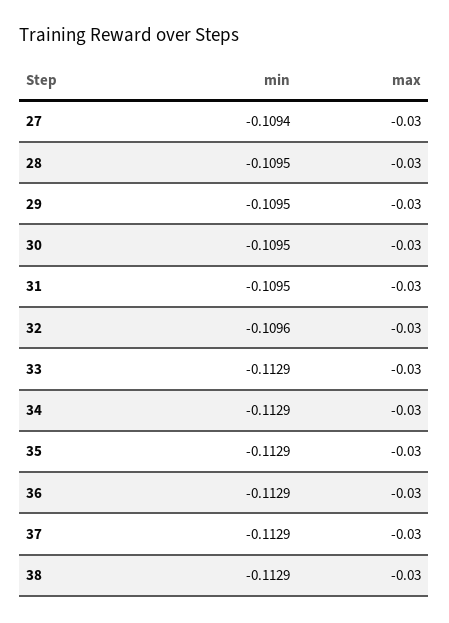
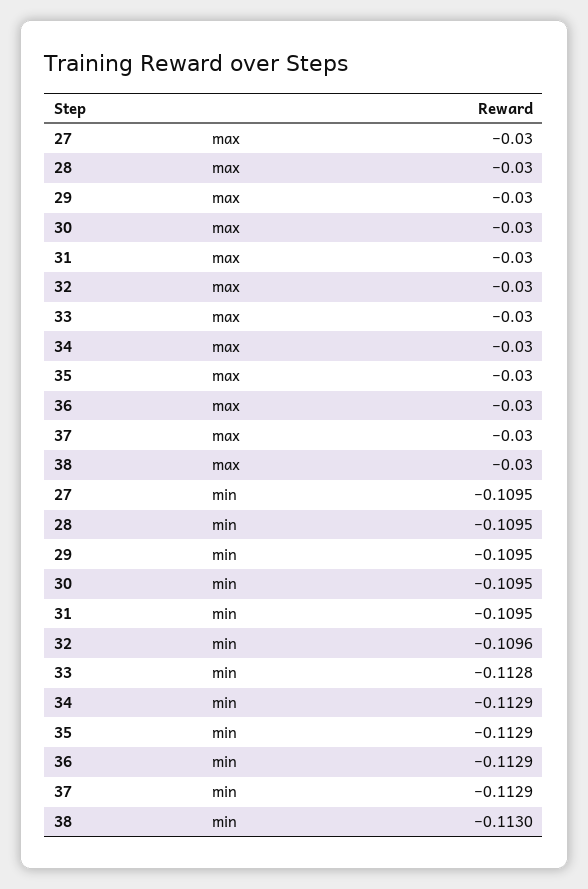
min, 27: -0.1094 -> -0.1095
min, 33: -0.1129 -> -0.1128
min, 38: -0.1129 -> -0.113

